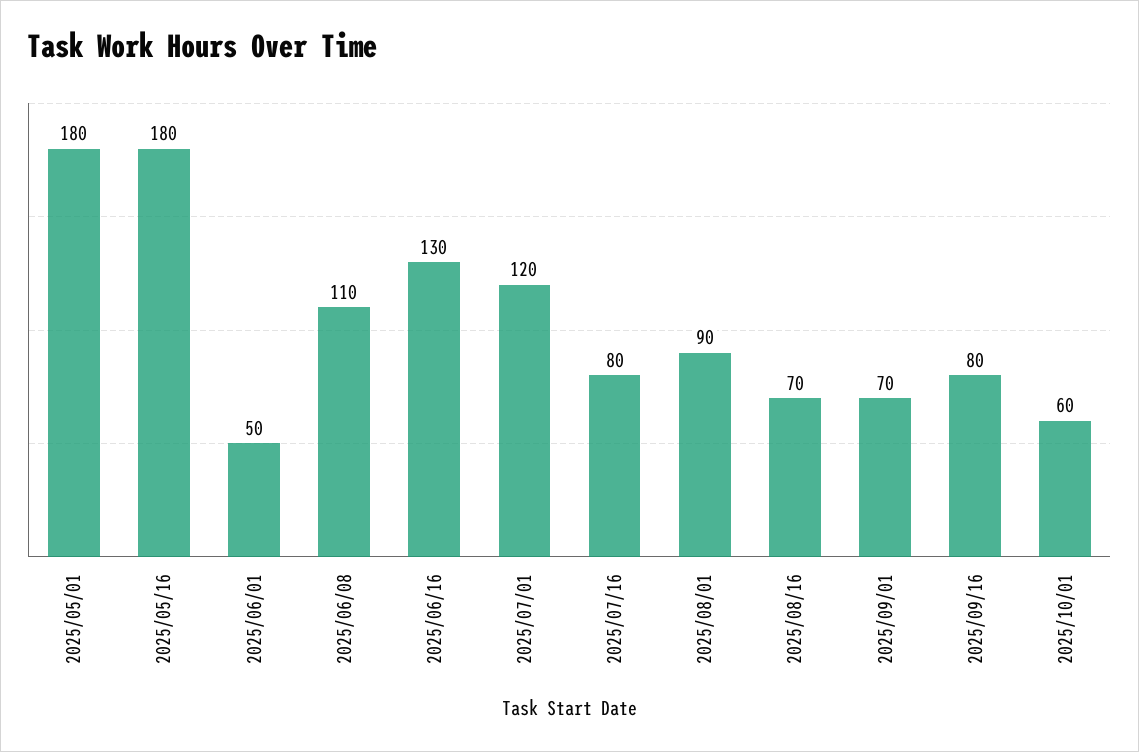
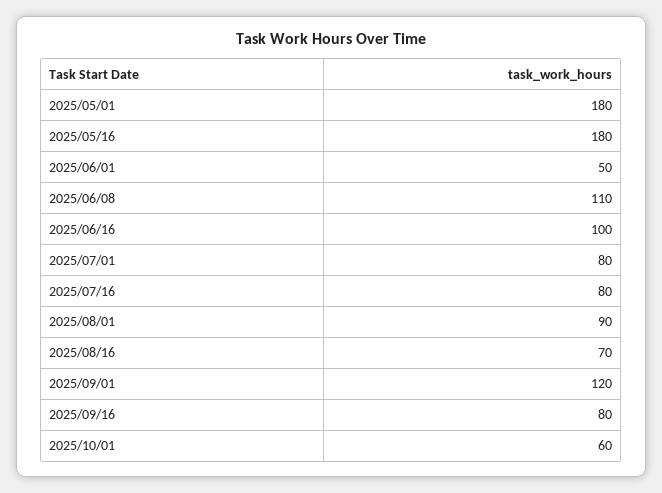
2025/06/16: 130 -> 100
2025/07/01: 120 -> 80
2025/09/01: 70 -> 120

